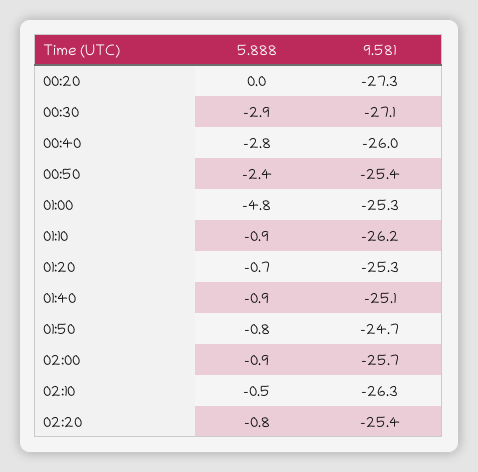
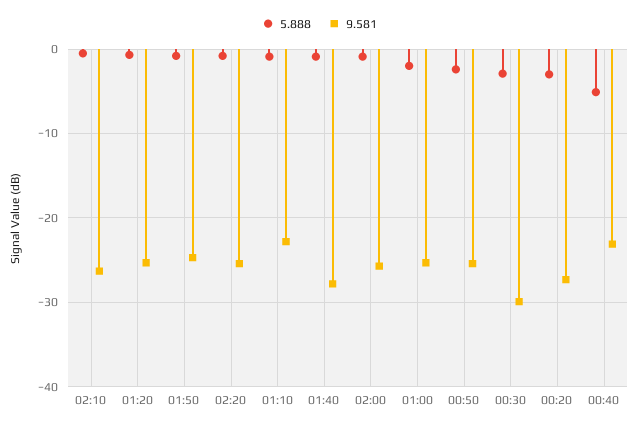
5.888, 00:20: 0 -> -3
9.581, 00:30: -27.1 -> -30
5.888, 00:40: -2.8 -> -5
9.581, 00:40: -26 -> -23
5.888, 01:00: -4.8 -> -2
9.581, 01:10: -26.2 -> -23
9.581, 01:40: -25.1 -> -28

